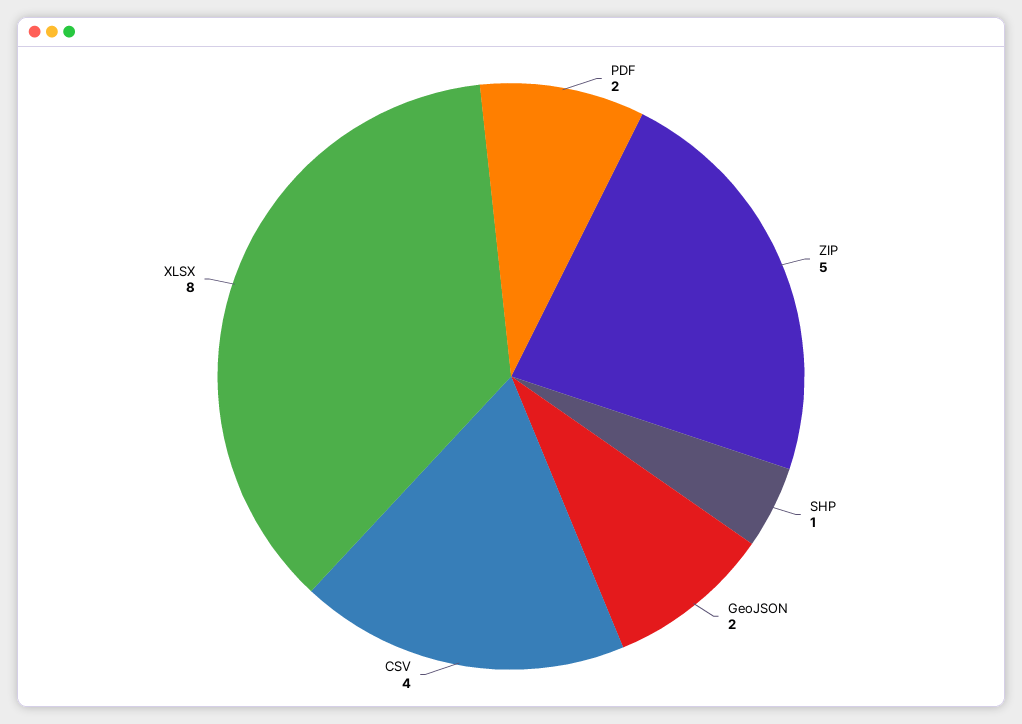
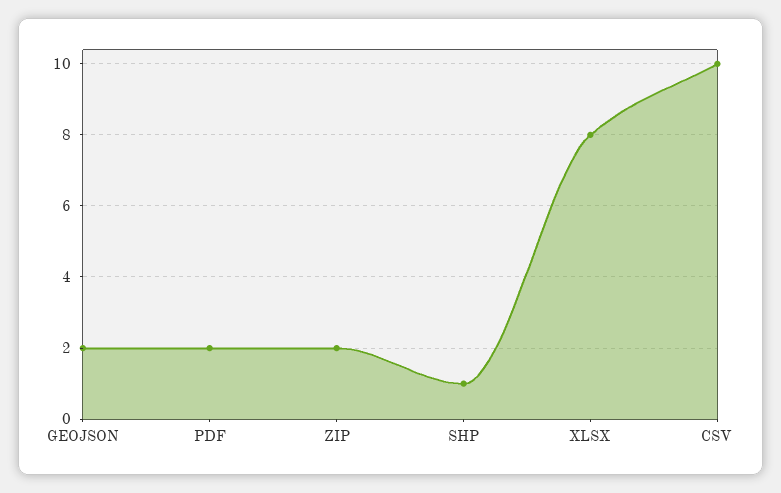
ZIP: 5 -> 2
CSV: 4 -> 10

